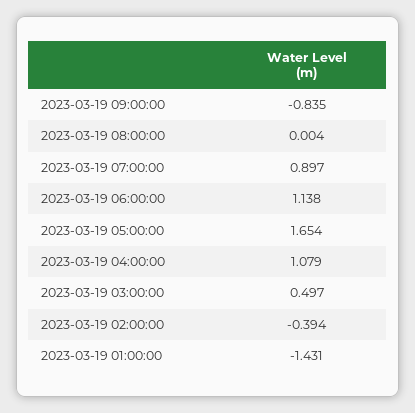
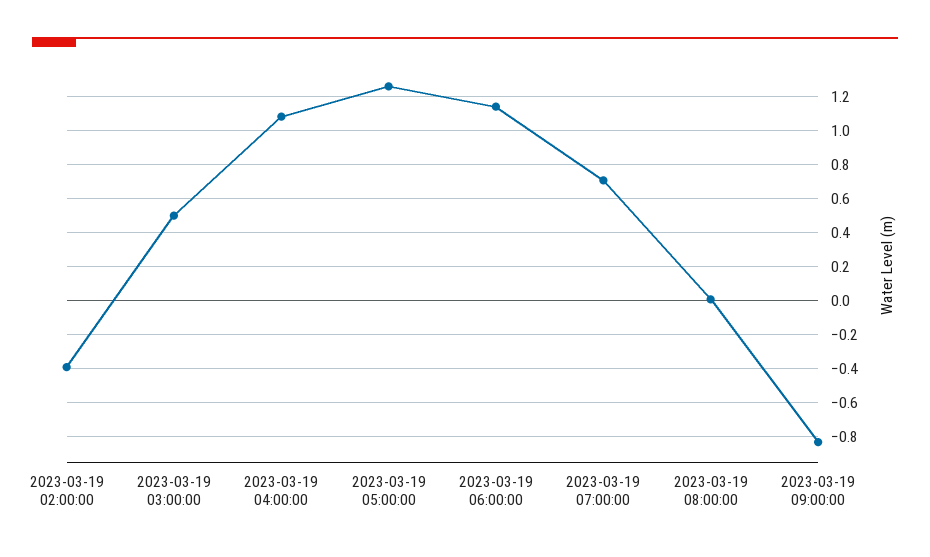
2023-03-19 07:00:00: 0.897 -> 0.7
2023-03-19 05:00:00: 1.654 -> 1.25
2023-03-19 01:00:00: -1.431 -> none

